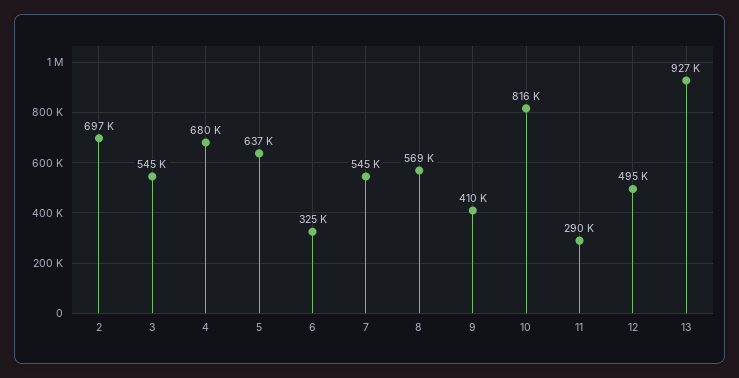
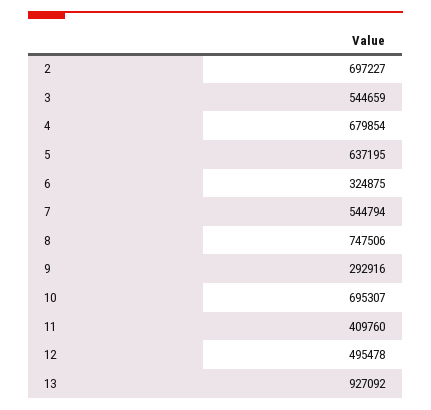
8: 569000 -> 747506
9: 410000 -> 292916
10: 816000 -> 695307
11: 290000 -> 409760

